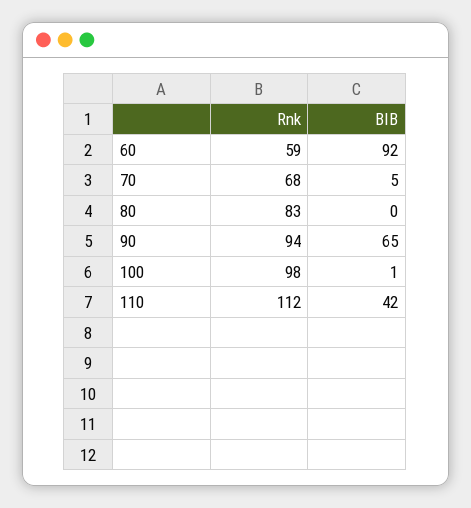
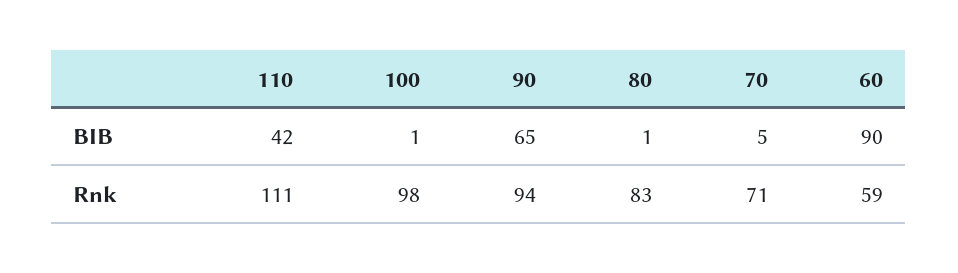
BIB, 60: 92 -> 90
Rnk, 70: 68 -> 71
BIB, 80: 0 -> 1
Rnk, 110: 112 -> 111

